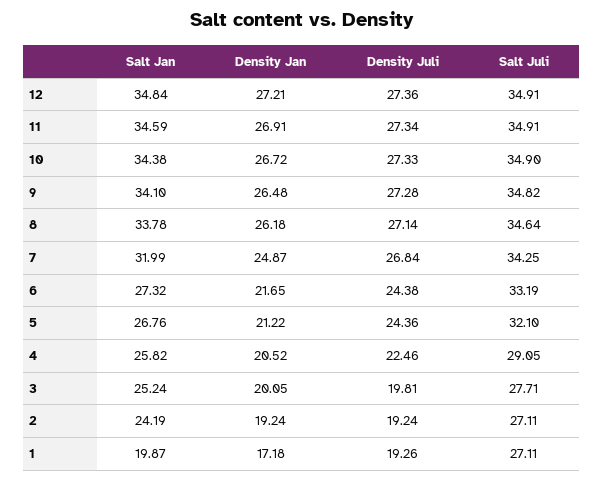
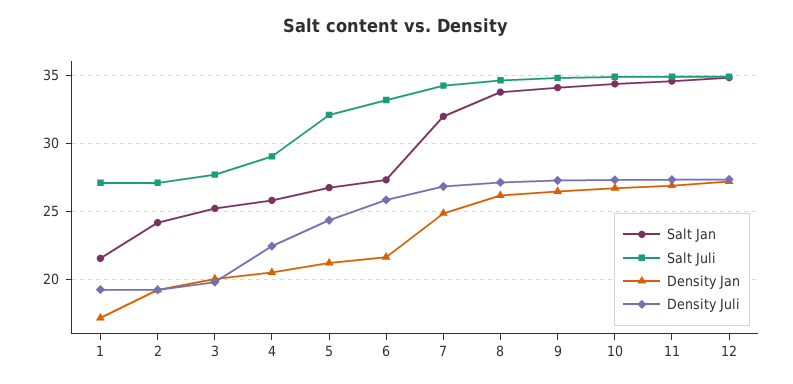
Density Juli, 6: 24.38 -> 26
Salt Jan, 1: 19.87 -> 21.5

